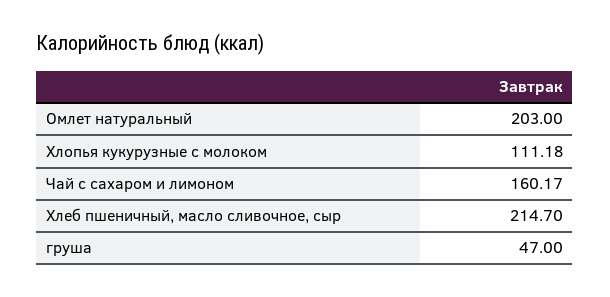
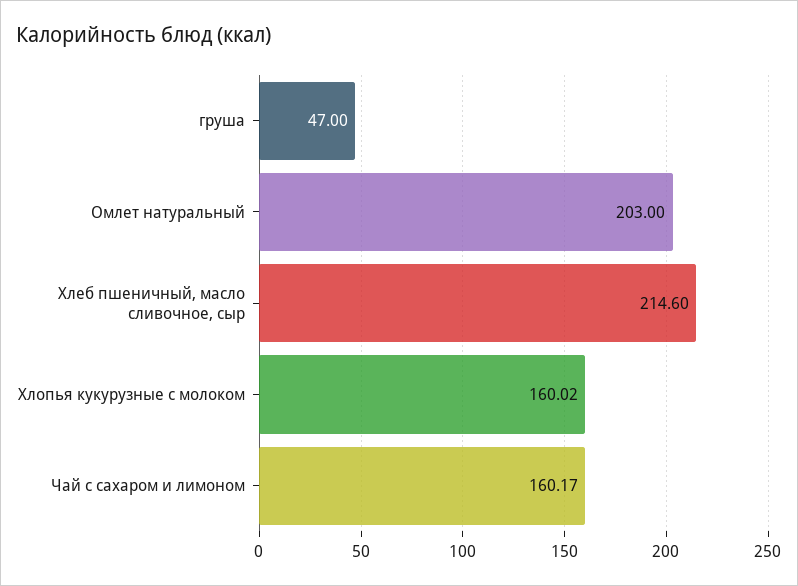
Хлопья кукурузные с молоком: 111.18 -> 160.02
Хлеб пшеничный, масло сливочное, сыр: 214.7 -> 214.6

